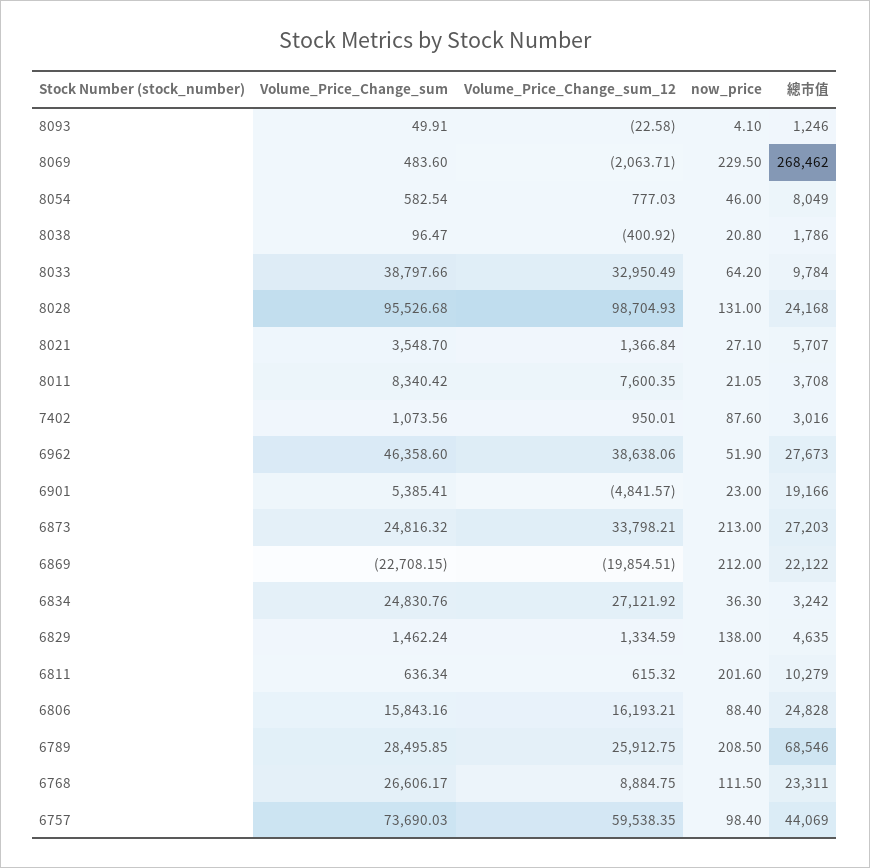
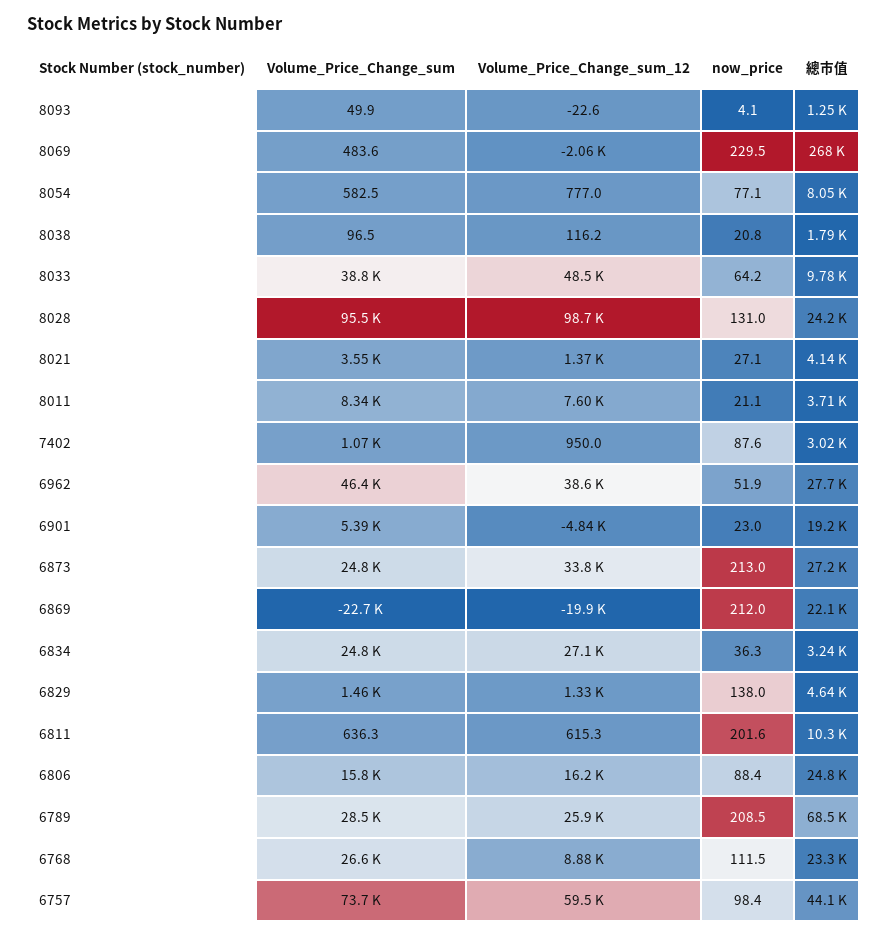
now_price, 8054: 46 -> 77.1
Volume_Price_Change_sum_12, 8038: -400.92 -> 116.2
Volume_Price_Change_sum_12, 8033: 32950.49 -> 48500
總市值, 8021: 5707 -> 4140

